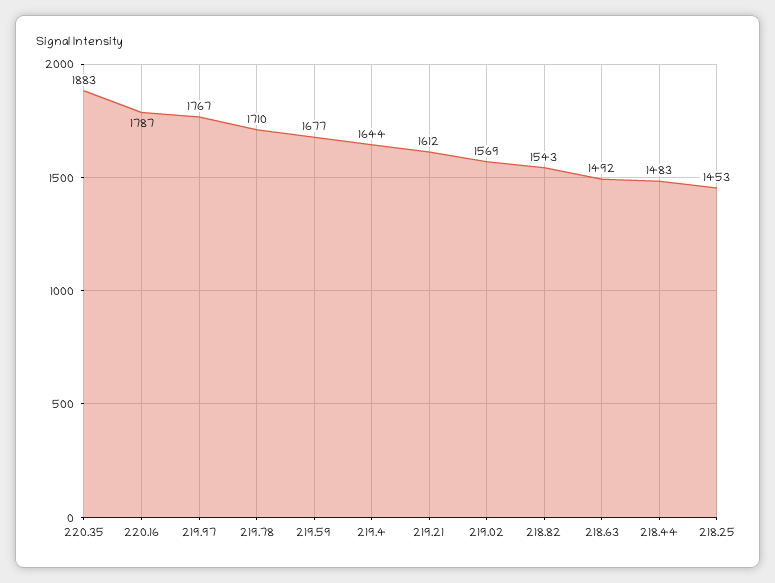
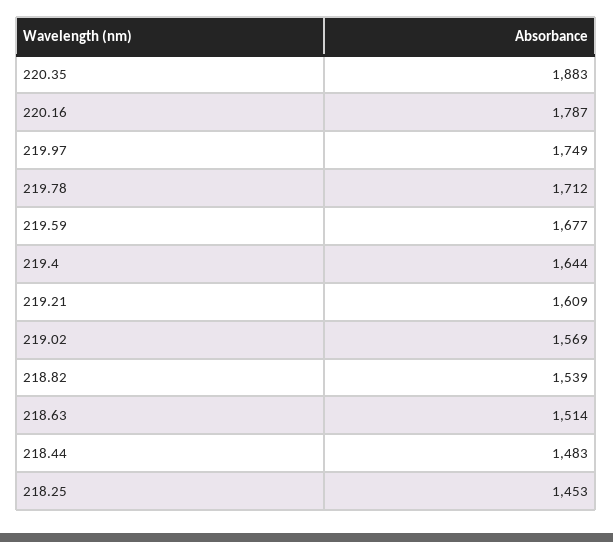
219.97: 1767 -> 1749
219.78: 1710 -> 1712
219.21: 1612 -> 1609
218.82: 1543 -> 1539
218.63: 1492 -> 1514

